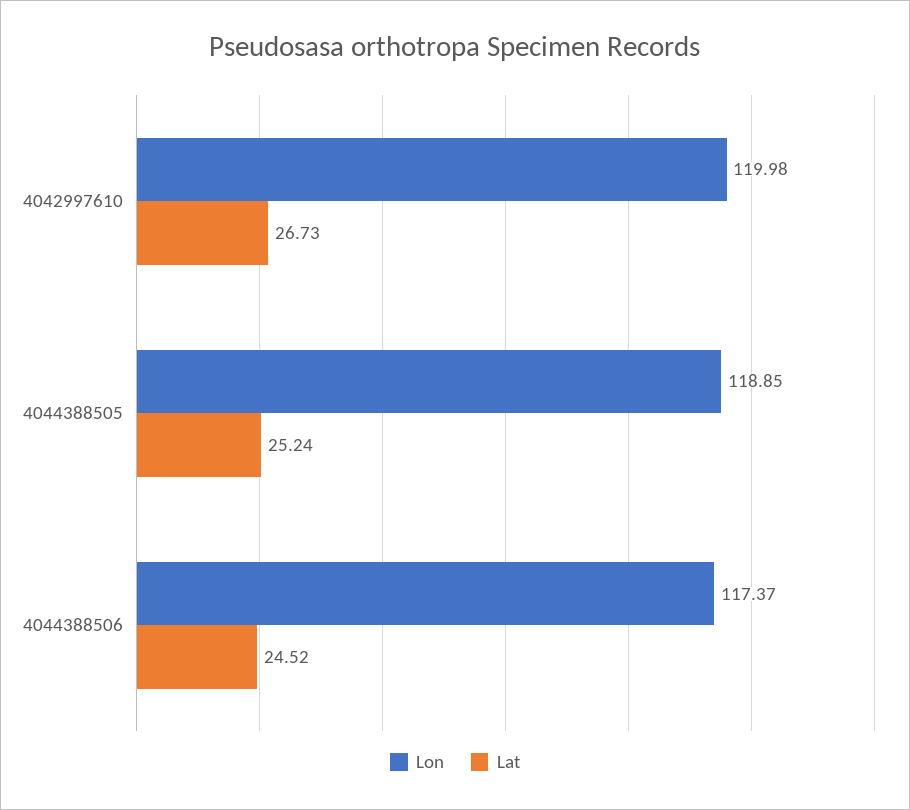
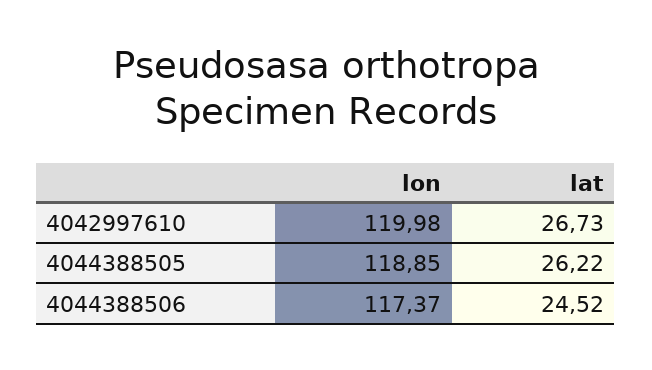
Lat, 4044388505: 25.24 -> 26.22

